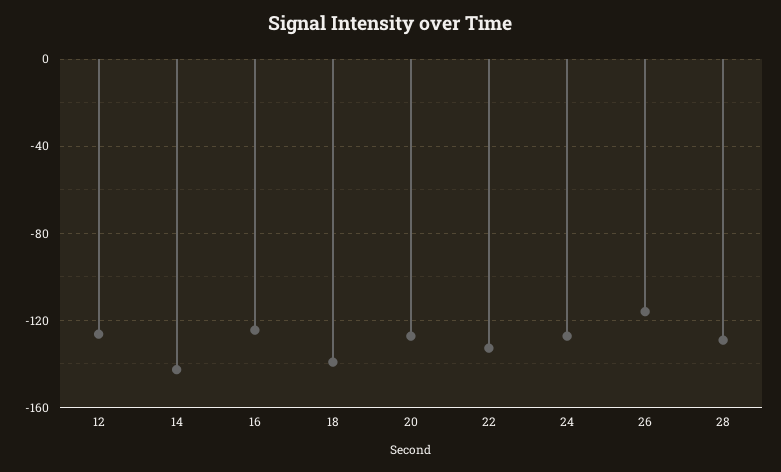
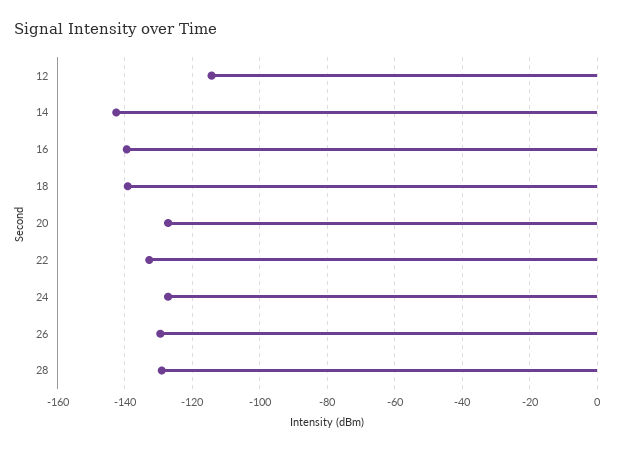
12: -125 -> -114
16: -125 -> -140
26: -115 -> -130

